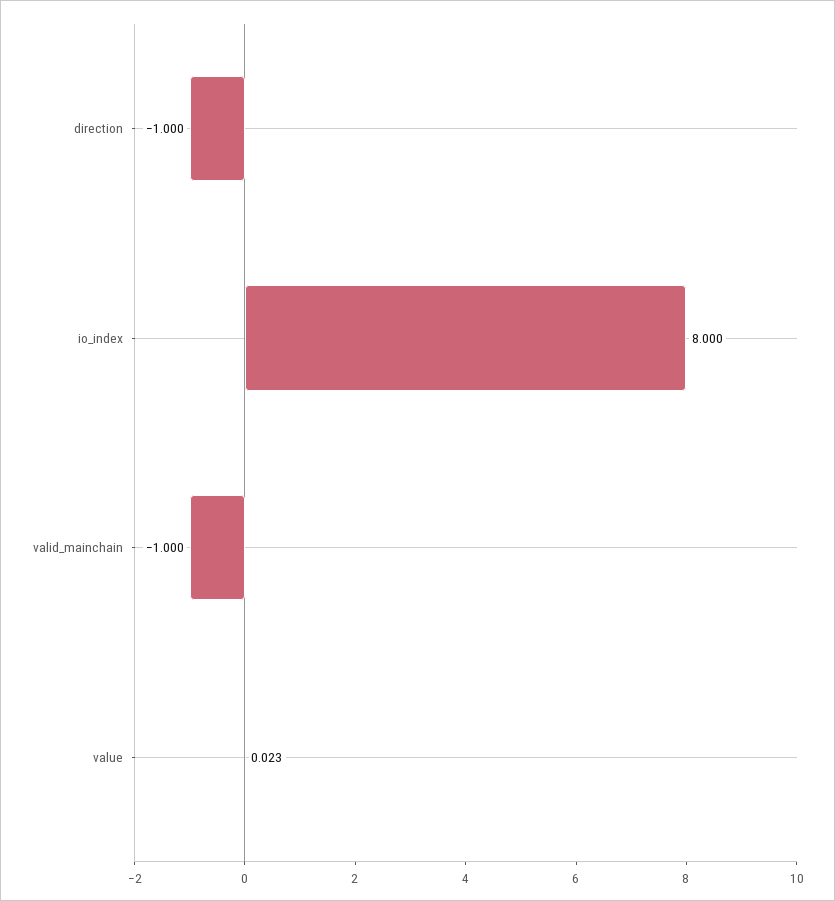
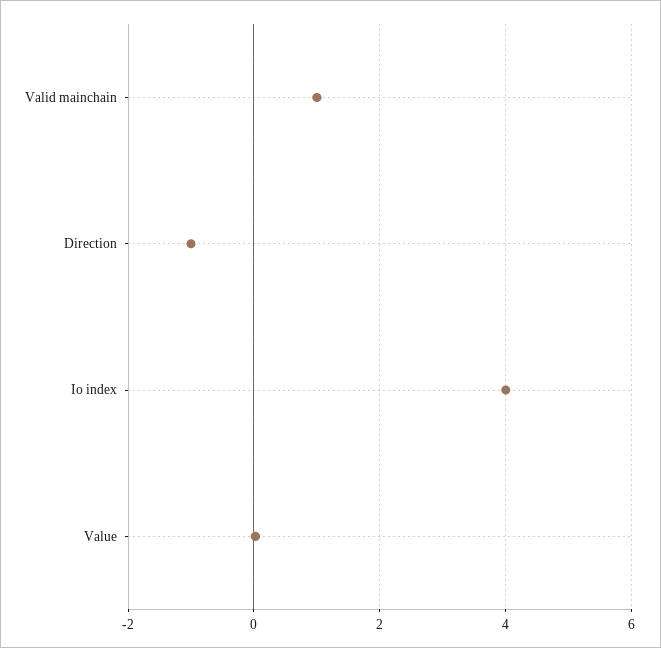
io_index: 8 -> 4
valid_mainchain: -1 -> 1

